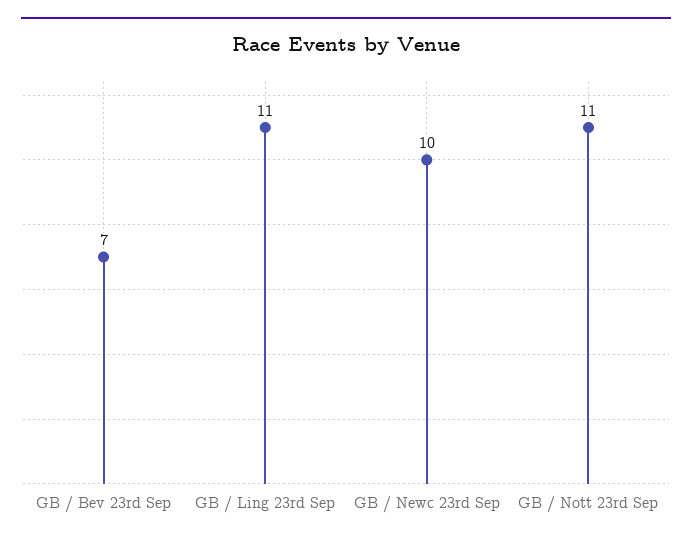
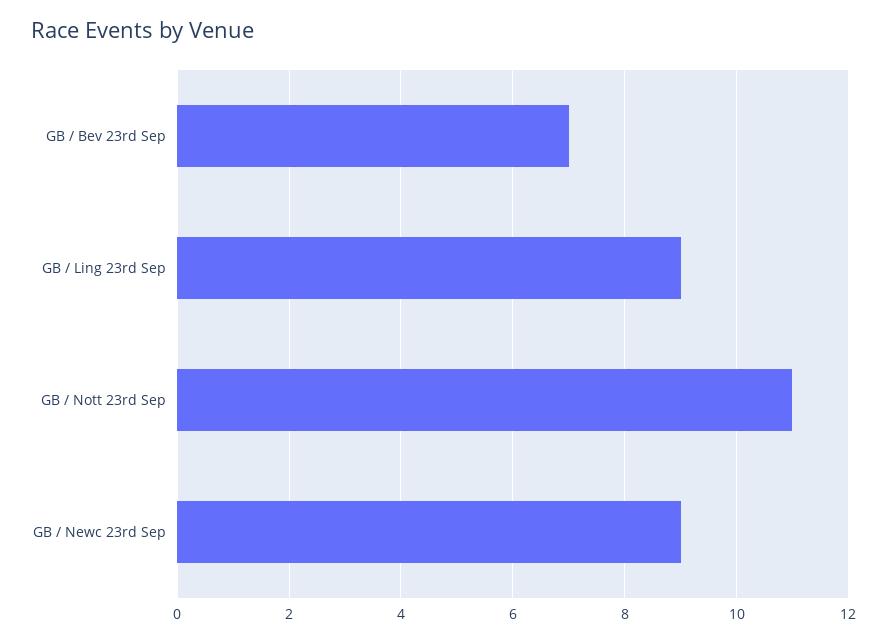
GB / Ling 23rd Sep: 11 -> 9
GB / Newc 23rd Sep: 10 -> 9

